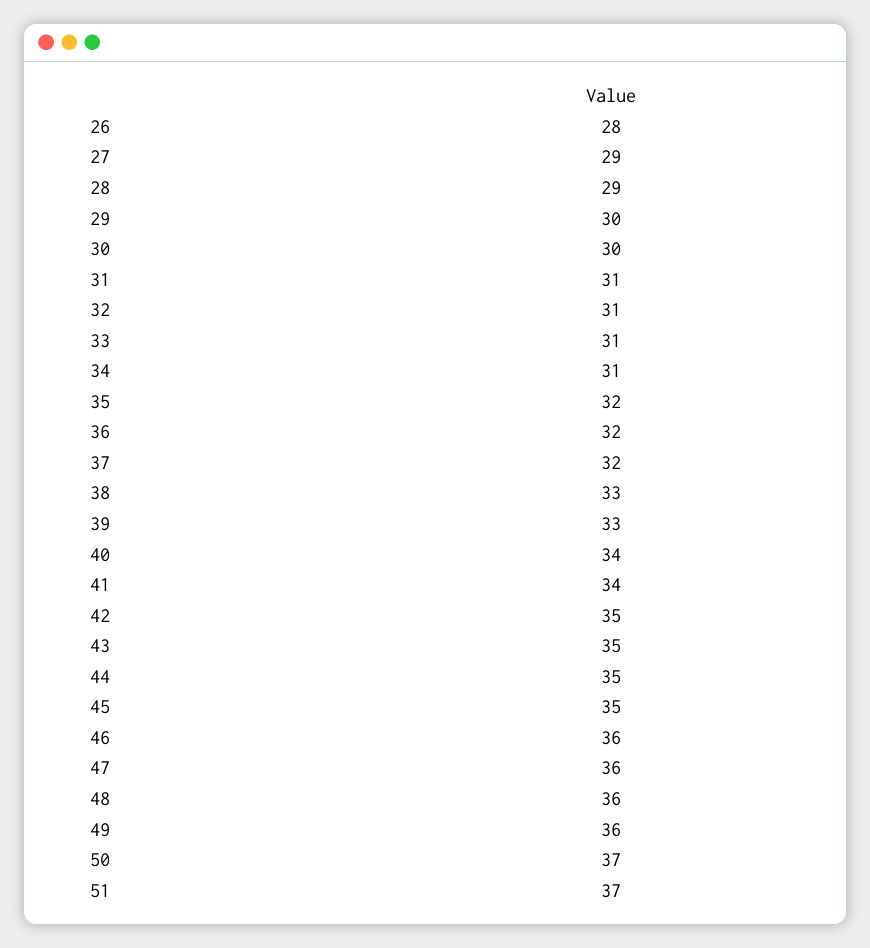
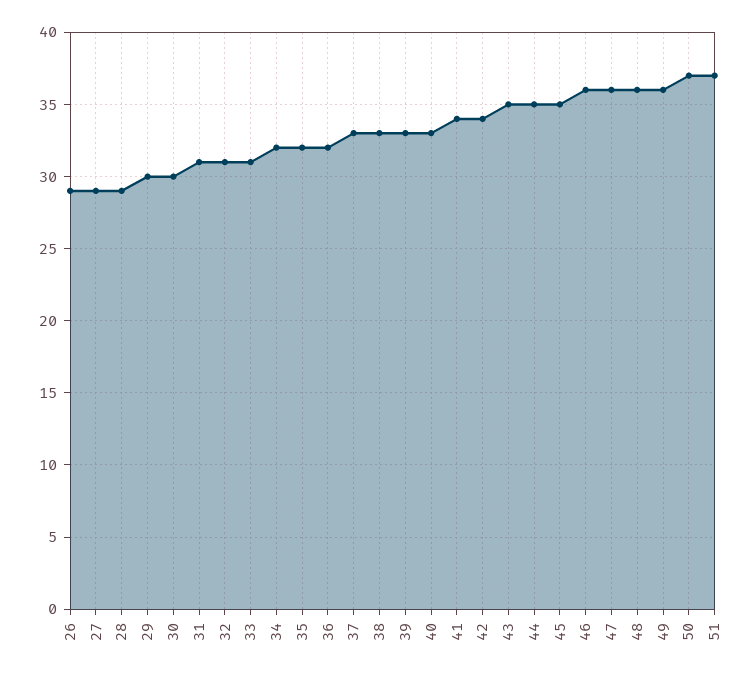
26: 28 -> 29
34: 31 -> 32
37: 32 -> 33
40: 34 -> 33
42: 35 -> 34

